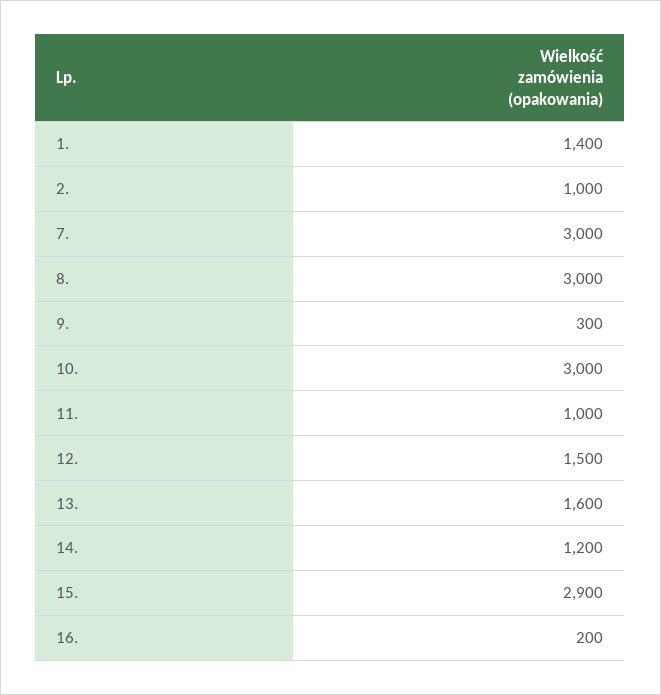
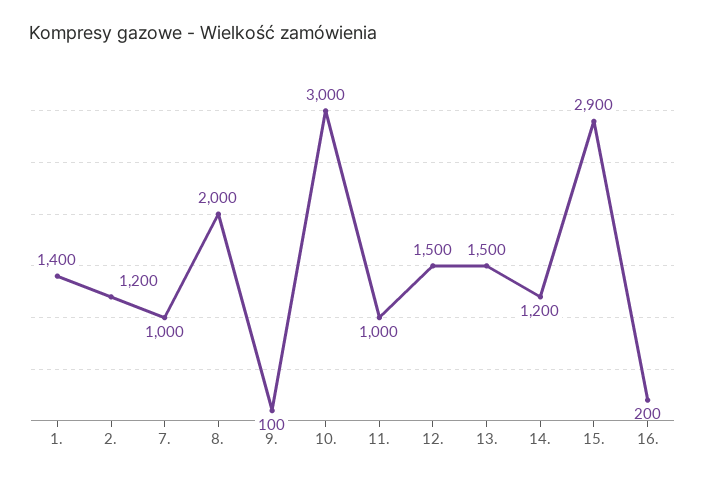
2.: 1000 -> 1200
7.: 3000 -> 1000
8.: 3000 -> 2000
9.: 300 -> 100
13.: 1600 -> 1500

